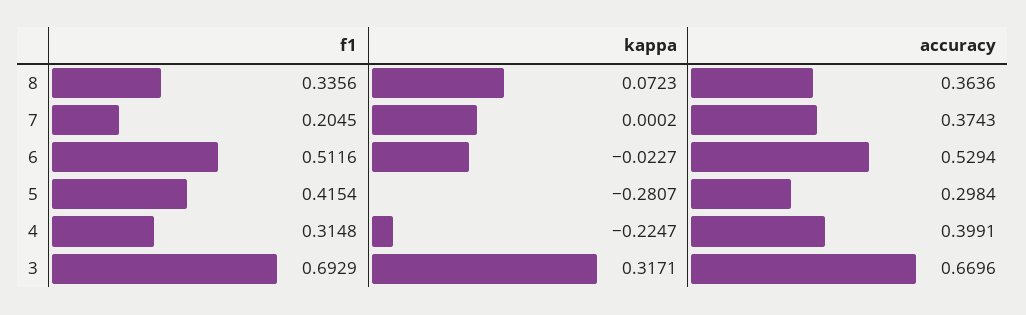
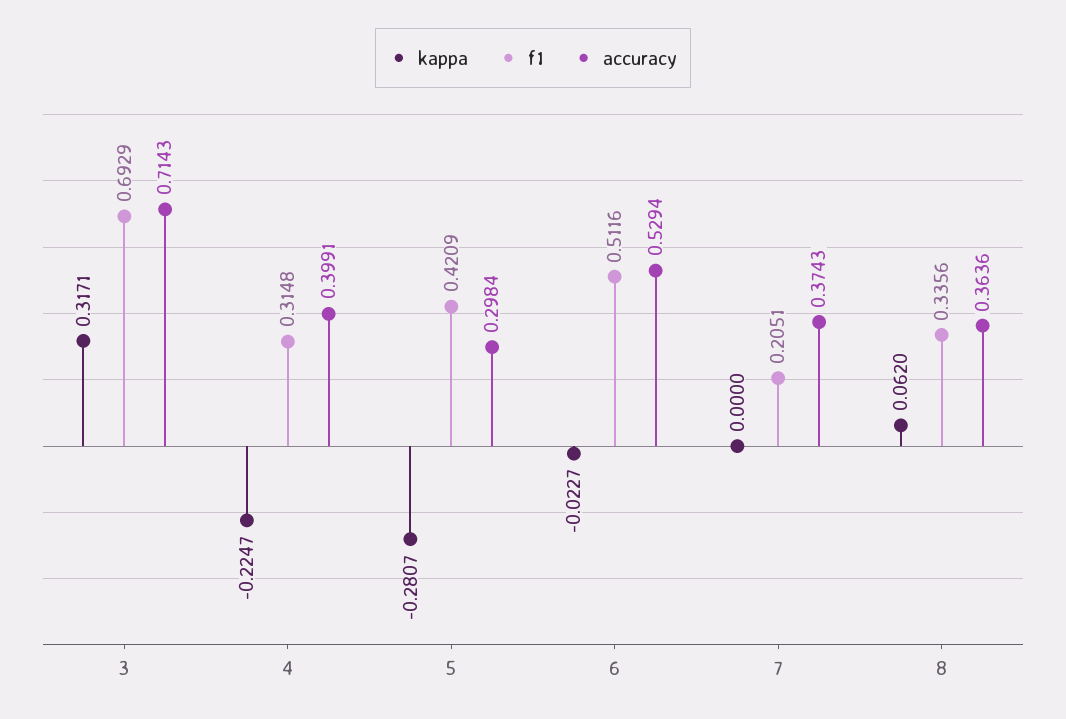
kappa, 8: 0.0723 -> 0.062
f1, 7: 0.2045 -> 0.2051
kappa, 7: 0.0002 -> 0
f1, 5: 0.4154 -> 0.4209
accuracy, 3: 0.6696 -> 0.7143

